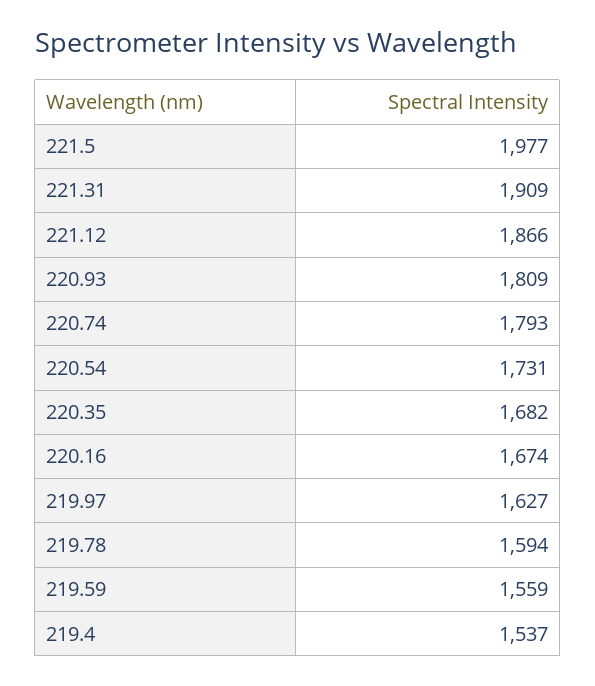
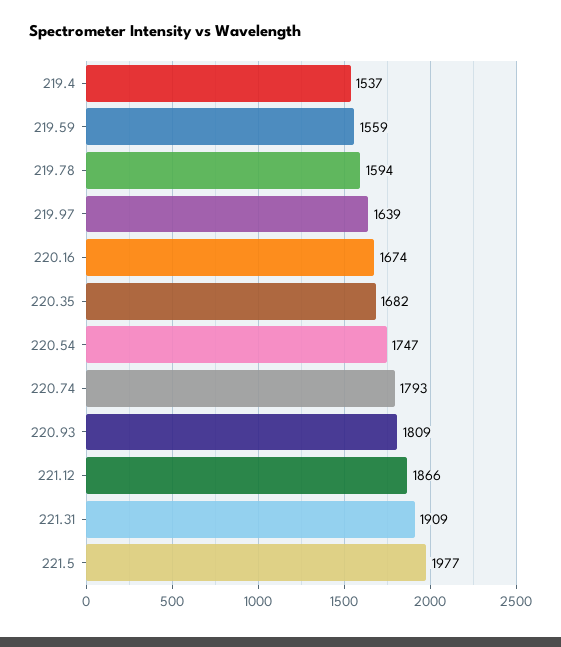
220.54: 1731 -> 1747
219.97: 1627 -> 1639

